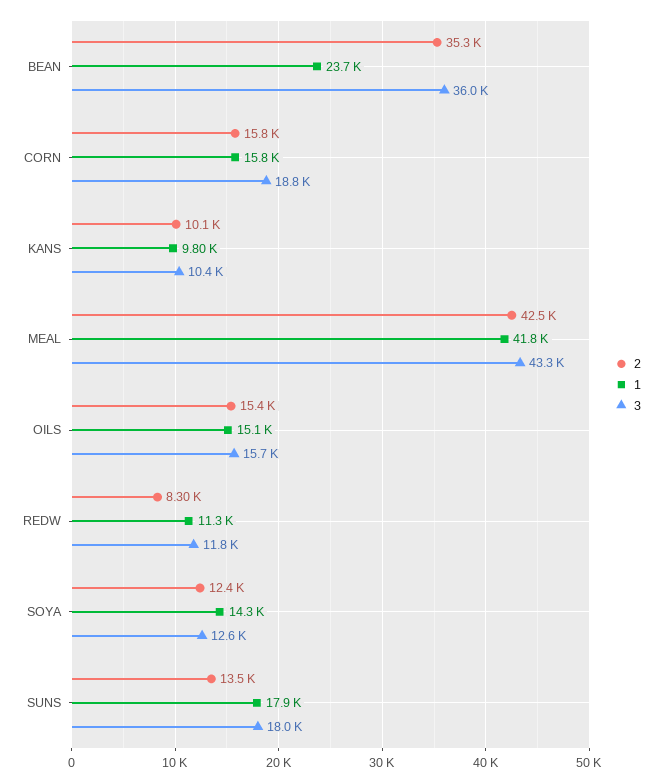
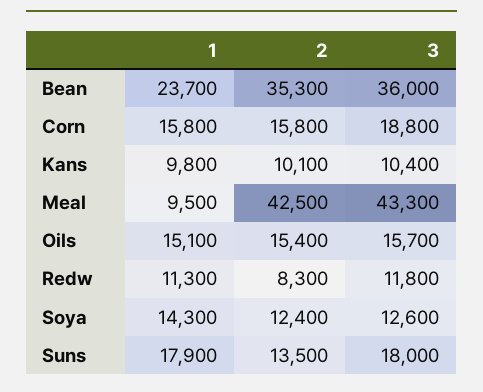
1, MEAL: 41800 -> 9500

